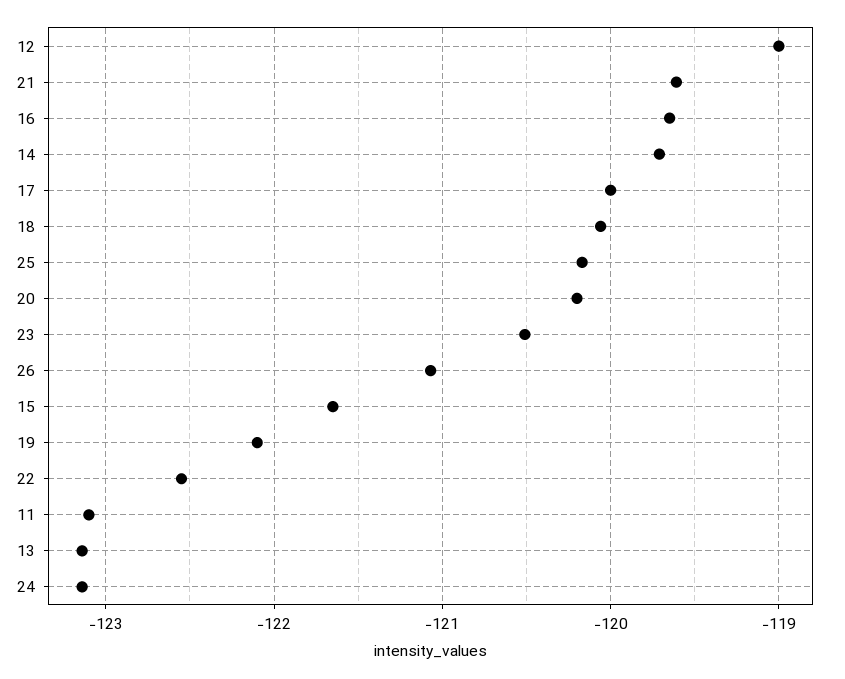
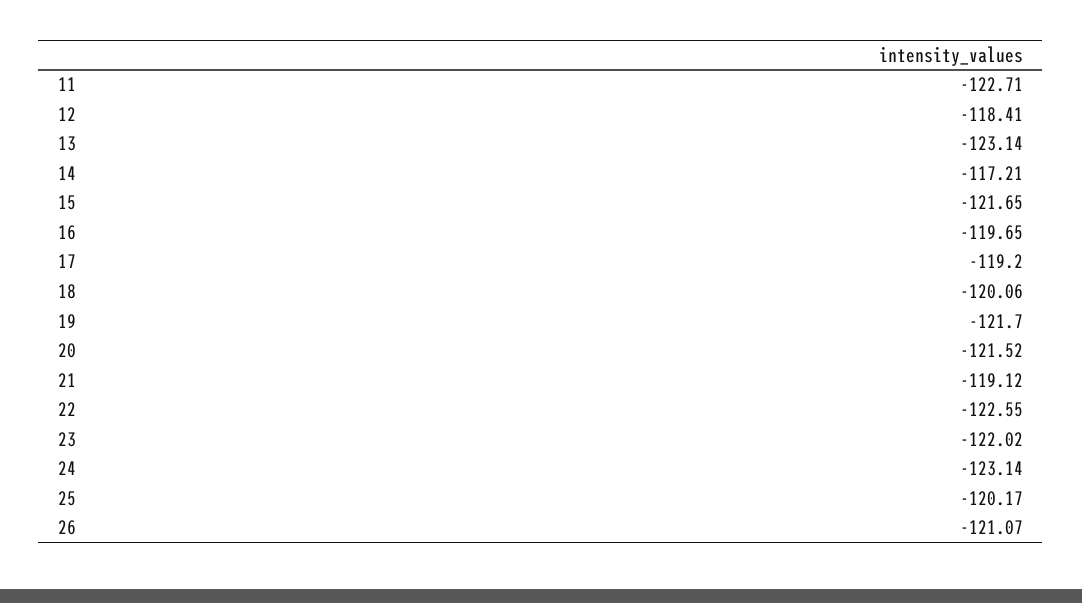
12: -119 -> -118.41
21: -119.6 -> -119.12
14: -119.7 -> -117.21
17: -120 -> -119.2
20: -120.2 -> -121.52
23: -120.5 -> -122.02
19: -122.1 -> -121.7
11: -123.1 -> -122.71

